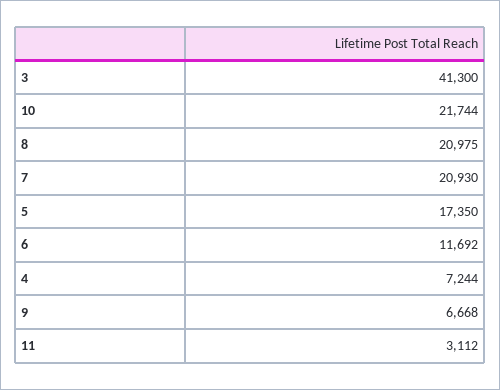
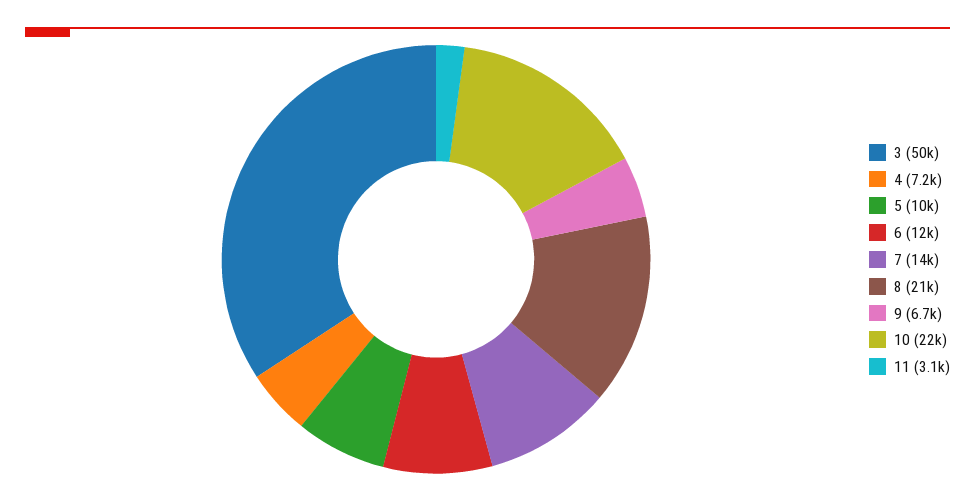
3: 41300 -> 50000
7: 20930 -> 14000
5: 17350 -> 10000

